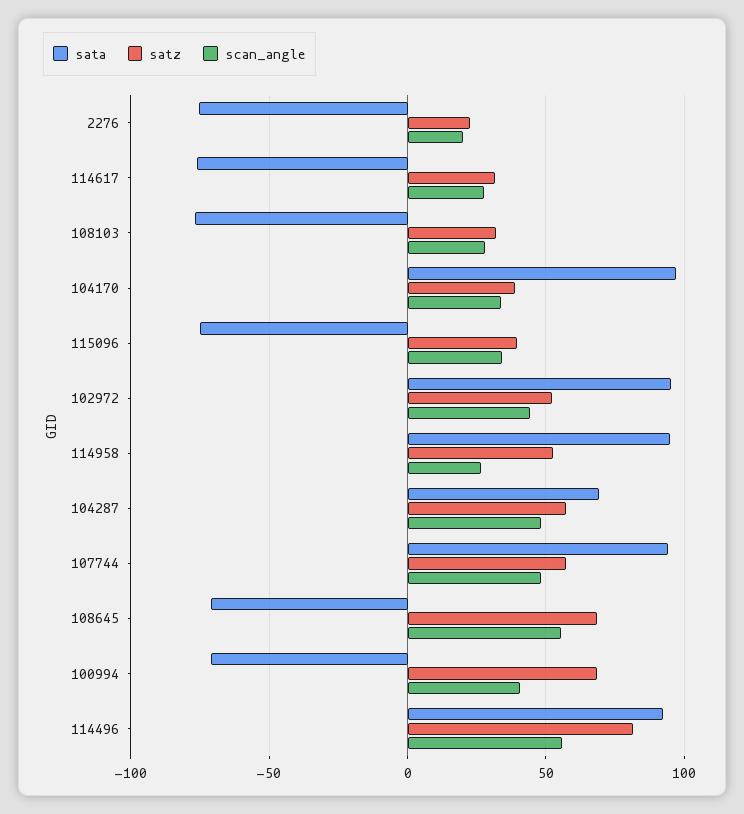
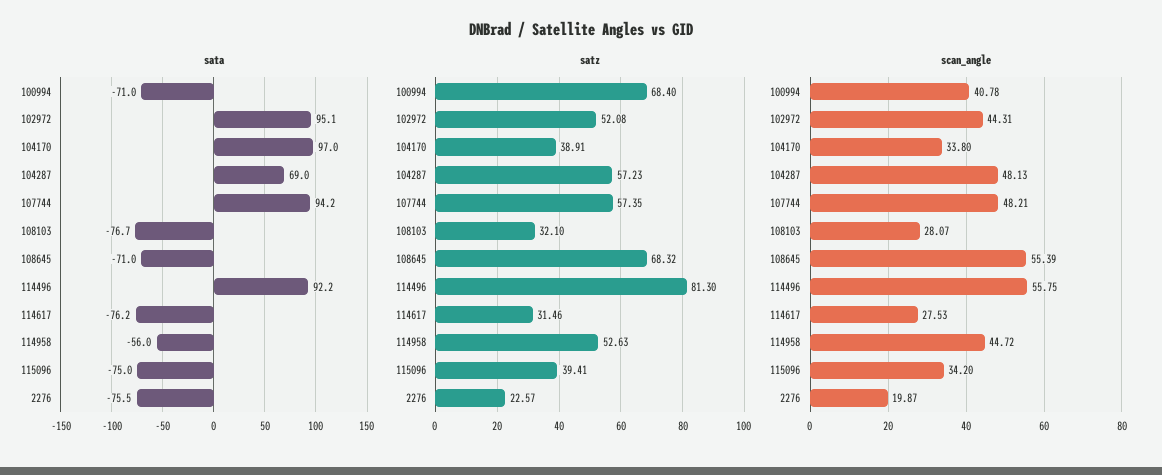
sata, 114958: 95 -> -56
scan_angle, 114958: 25 -> 44.72

